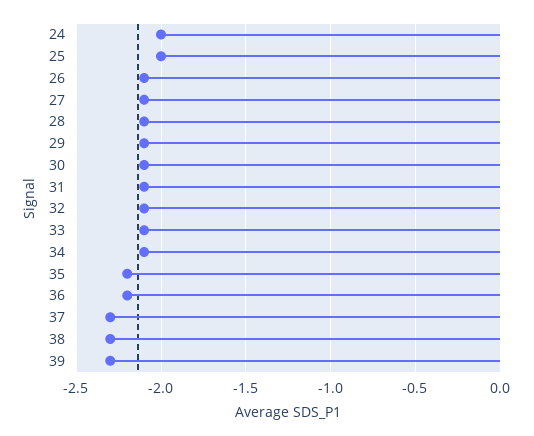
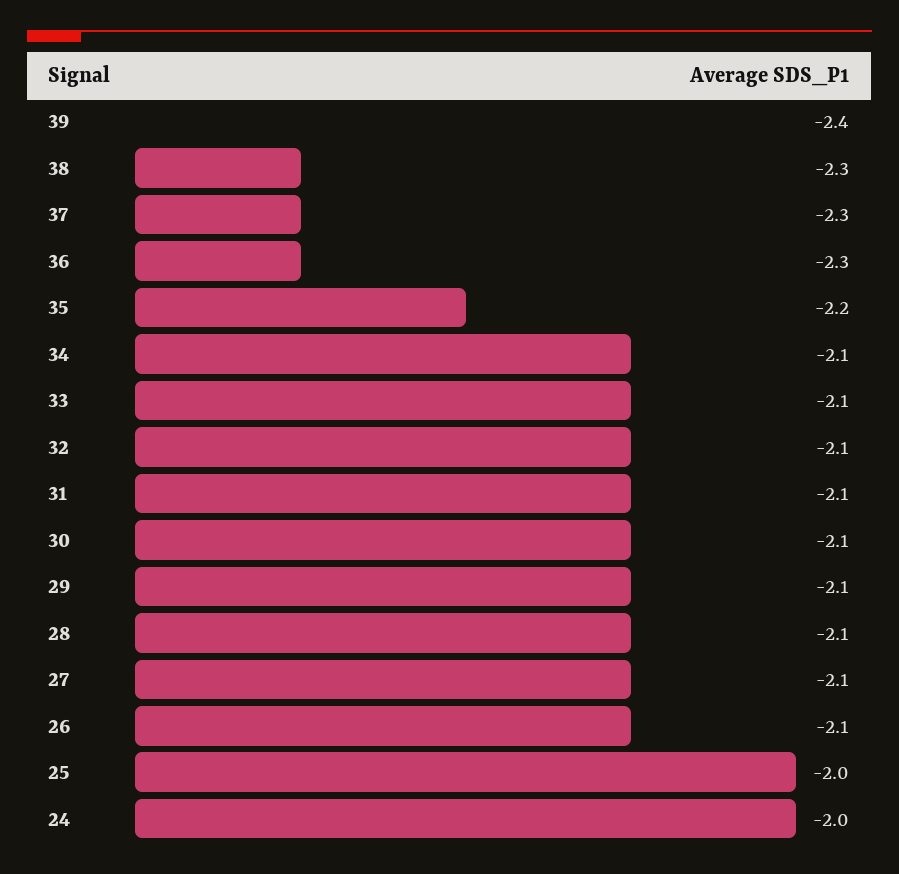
36: -2.2 -> -2.3
39: -2.3 -> -2.4

